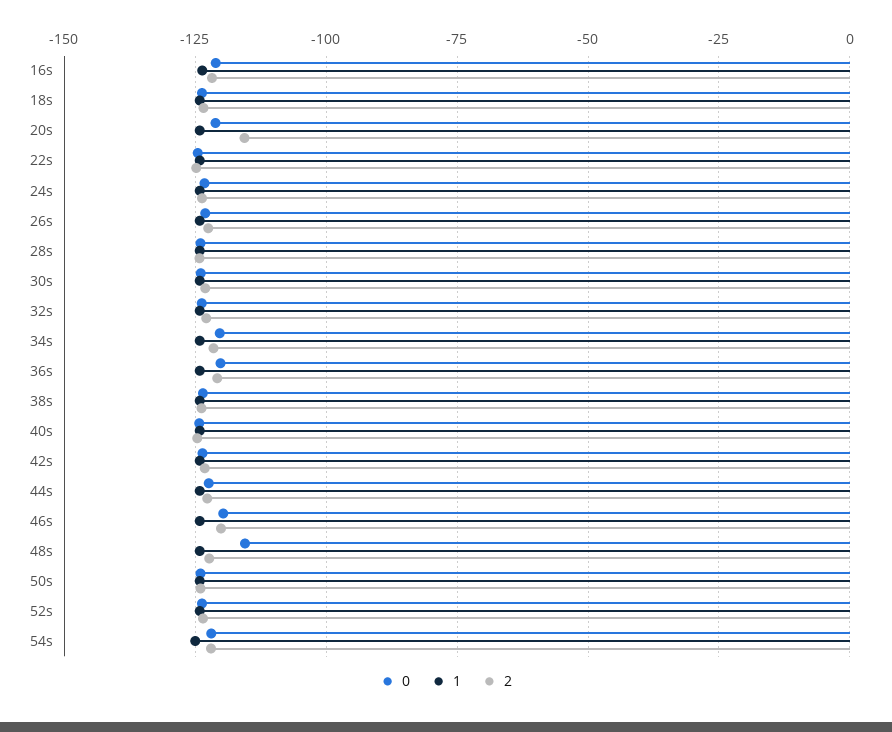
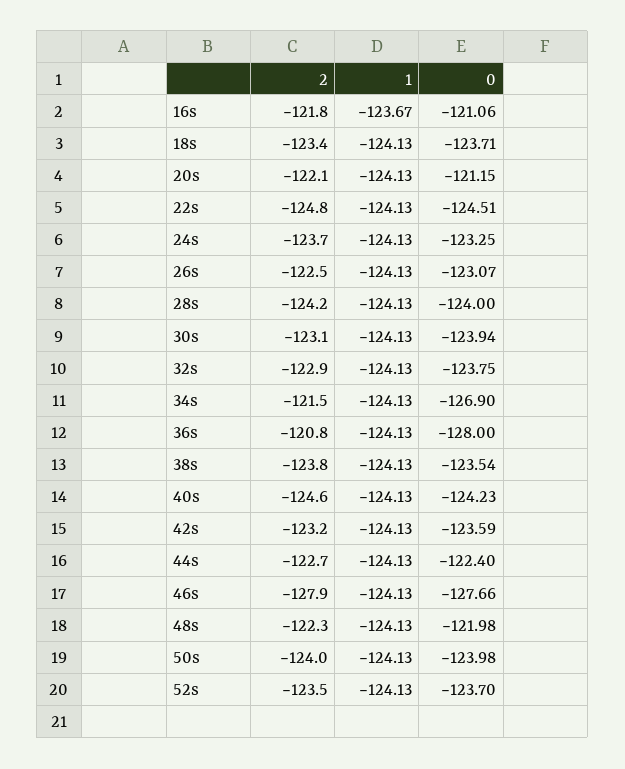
2, 20s: -115 -> -122.1
0, 34s: -120 -> -126.9
0, 36s: -120 -> -128
0, 46s: -120 -> -127.66
2, 46s: -120 -> -127.9
0, 48s: -115 -> -121.98
0, 54s: -122.5 -> none
1, 54s: -125 -> none
2, 54s: -122.5 -> none

